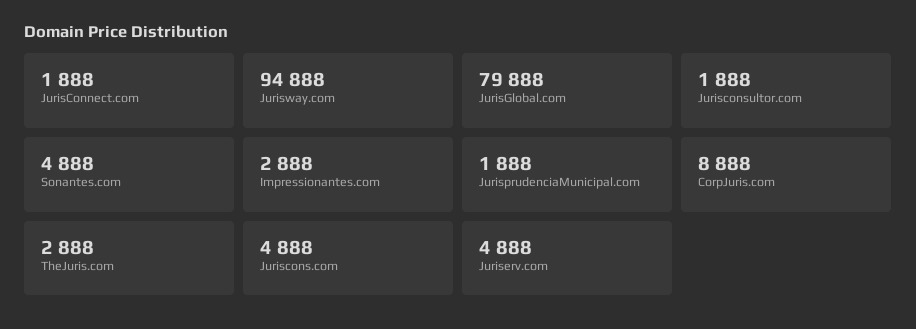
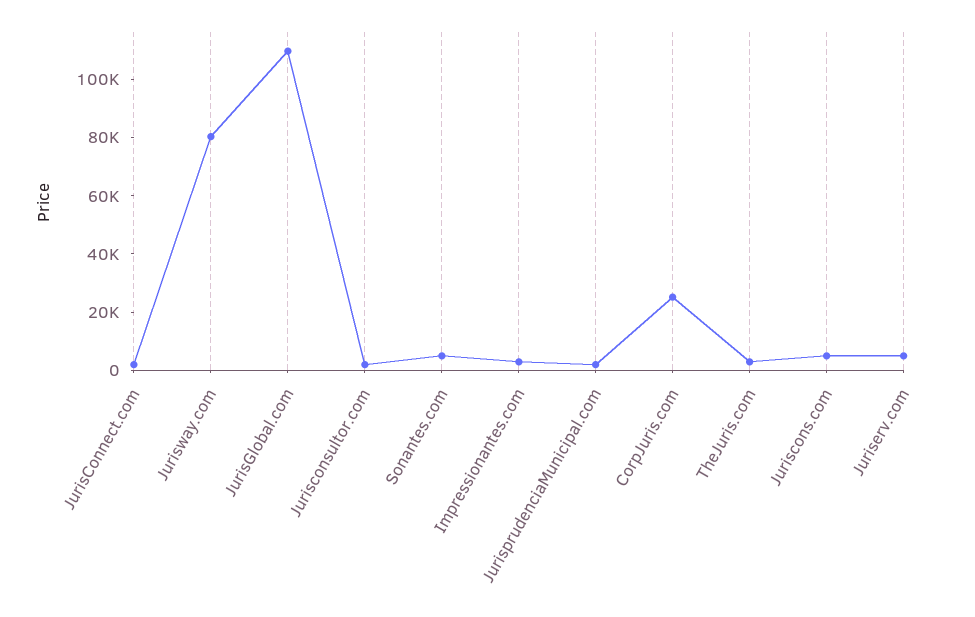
Jurisway.com: 94888 -> 80000
JurisGlobal.com: 79888 -> 110000
CorpJuris.com: 8888 -> 25000

